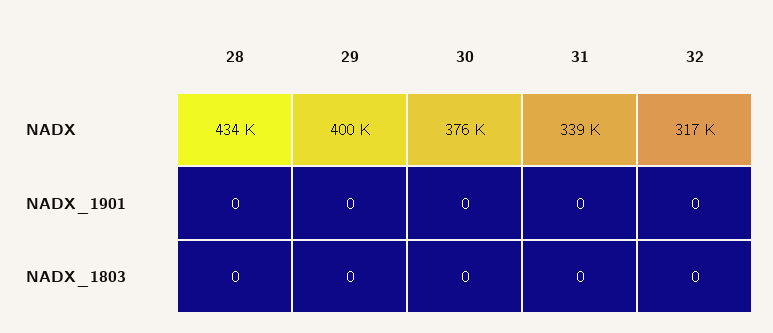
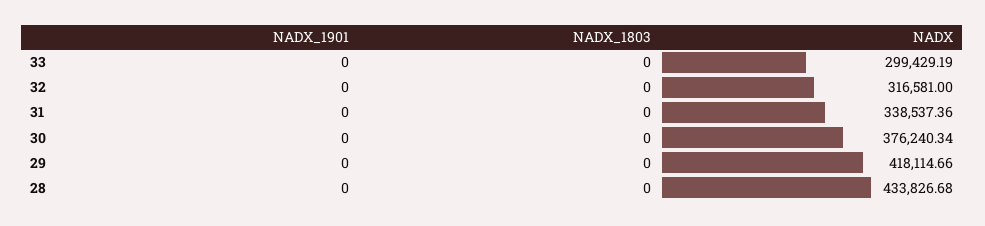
29, NADX: 400000 -> 418114.66
33, NADX_1901: none -> 0
33, NADX_1803: none -> 0
33, NADX: none -> 299429.19

